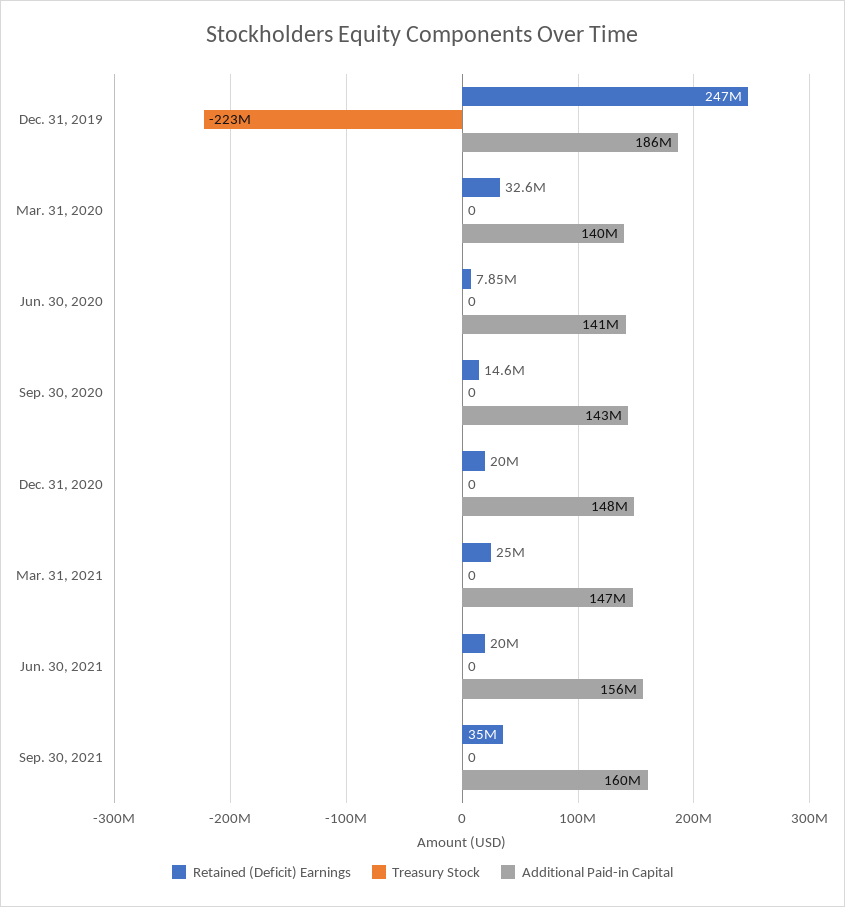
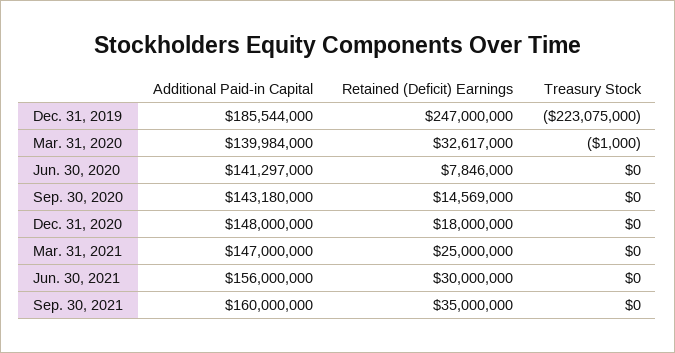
Treasury Stock, Mar. 31, 2020: 0 -> -1000
Retained (Deficit) Earnings, Dec. 31, 2020: 20000000 -> 18000000
Retained (Deficit) Earnings, Jun. 30, 2021: 20000000 -> 30000000

